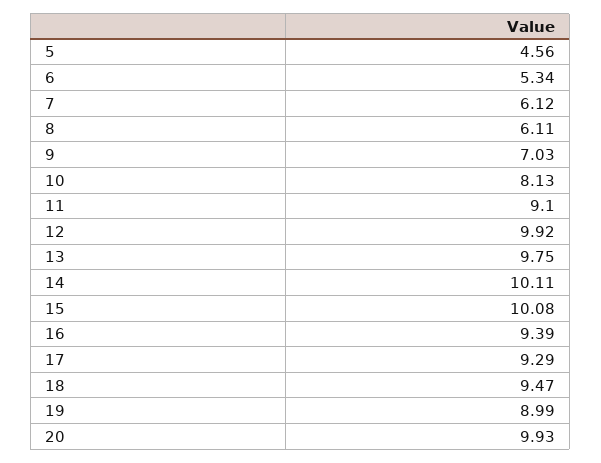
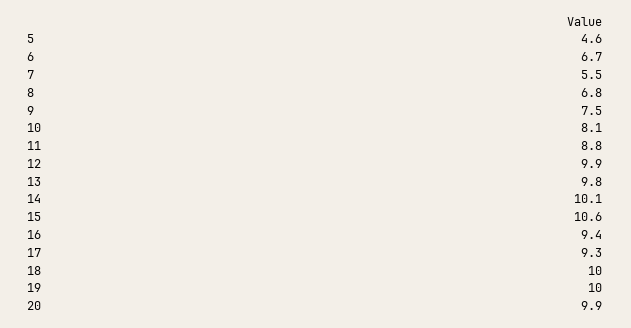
6: 5.34 -> 6.7
7: 6.12 -> 5.5
8: 6.11 -> 6.8
9: 7.03 -> 7.5
11: 9.1 -> 8.8
15: 10.08 -> 10.6
18: 9.47 -> 10
19: 8.99 -> 10

